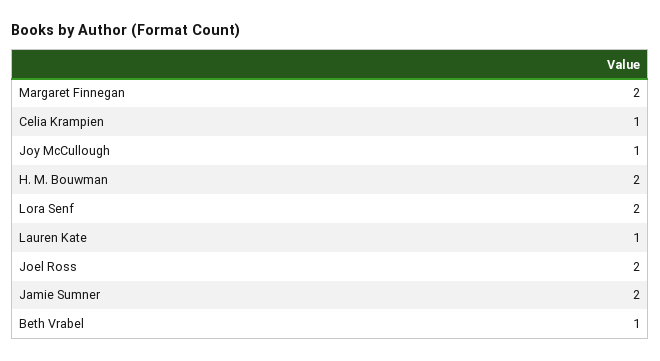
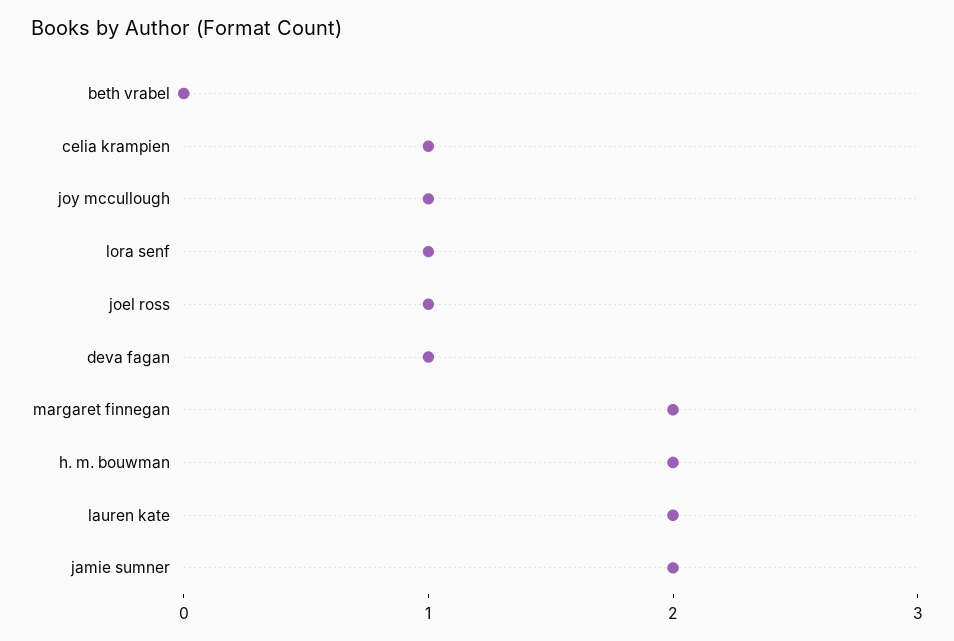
Lora Senf: 2 -> 1
Lauren Kate: 1 -> 2
Joel Ross: 2 -> 1
Beth Vrabel: 1 -> 0
deva fagan: none -> 1

